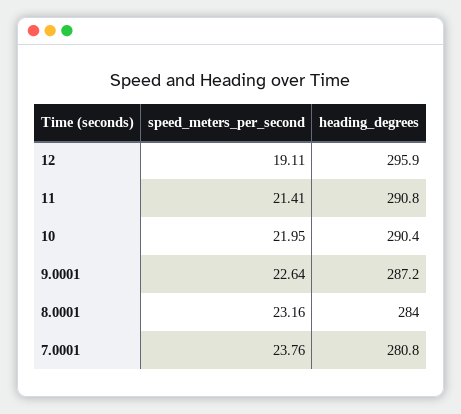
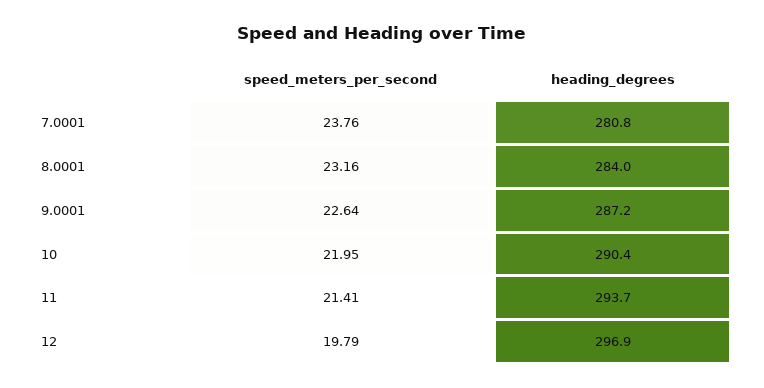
speed_meters_per_second, 12: 19.11 -> 19.79
heading_degrees, 12: 295.9 -> 296.9
heading_degrees, 11: 290.8 -> 293.7

